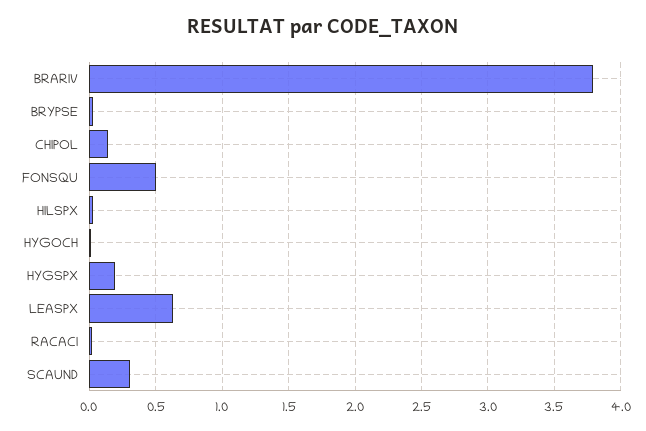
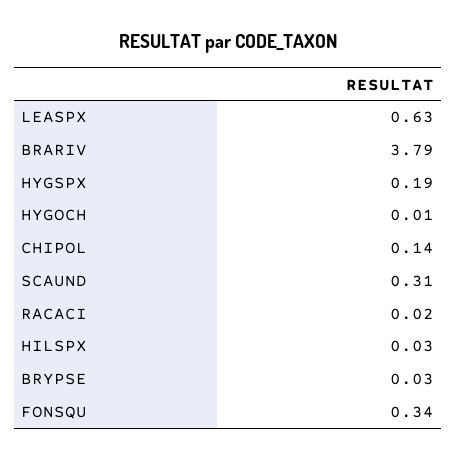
FONSQU: 0.5 -> 0.34

